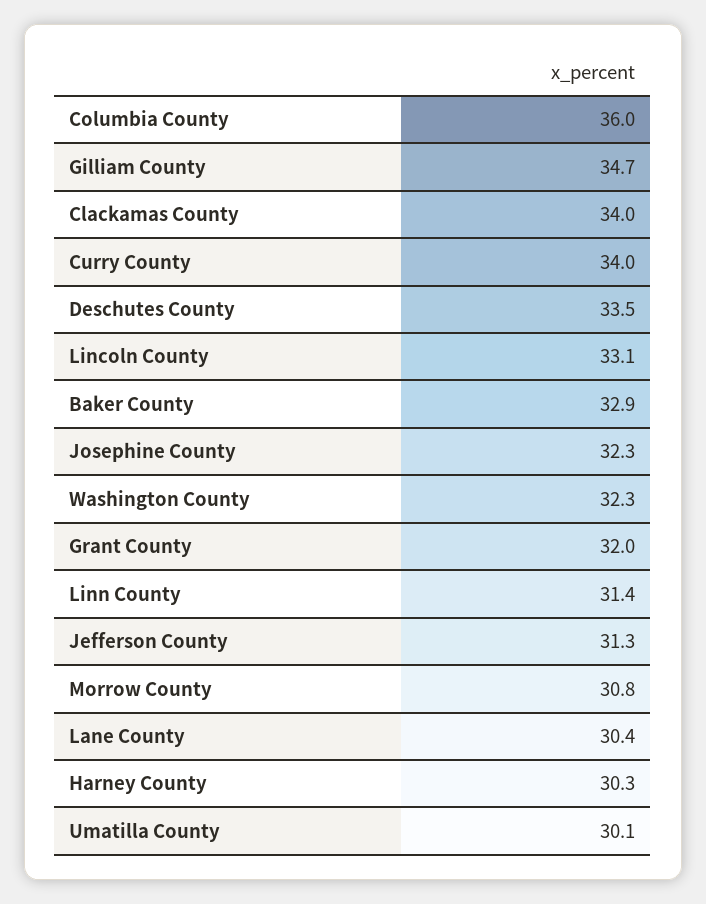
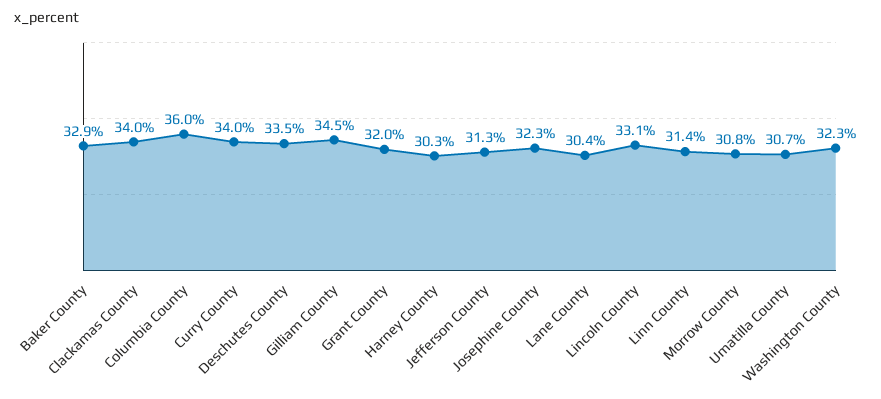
Gilliam County: 34.7 -> 34.5
Umatilla County: 30.1 -> 30.7

